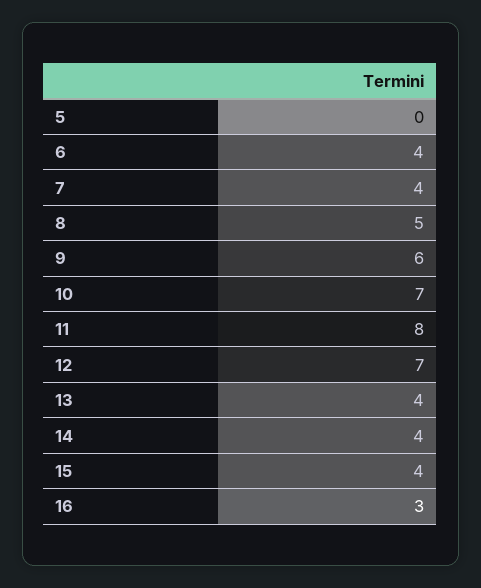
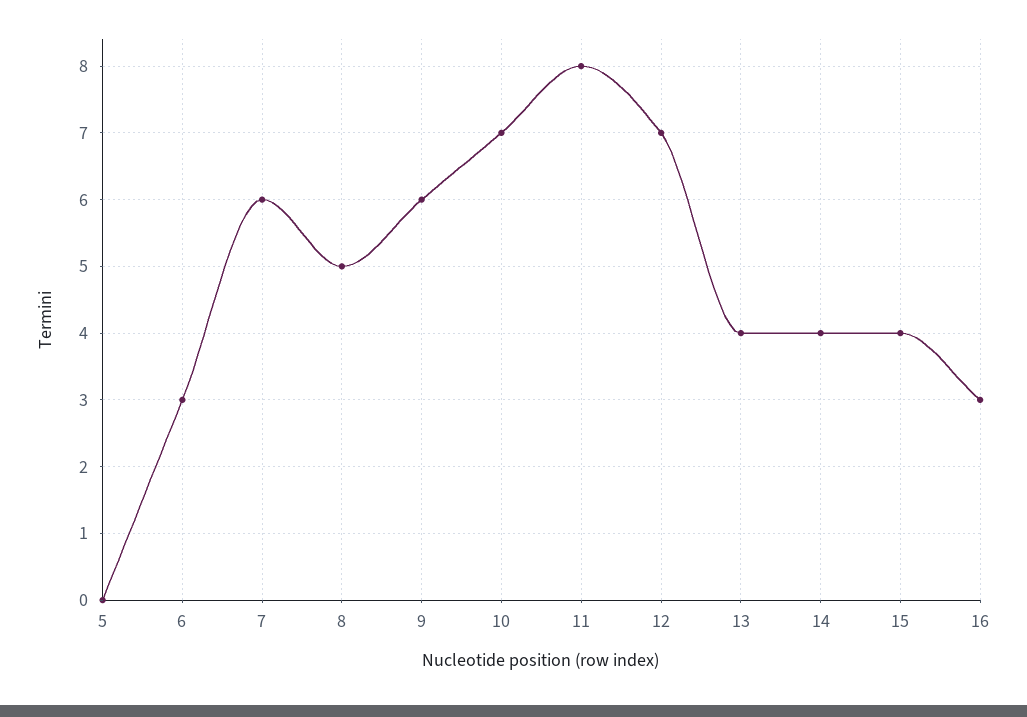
6: 4 -> 3
7: 4 -> 6

